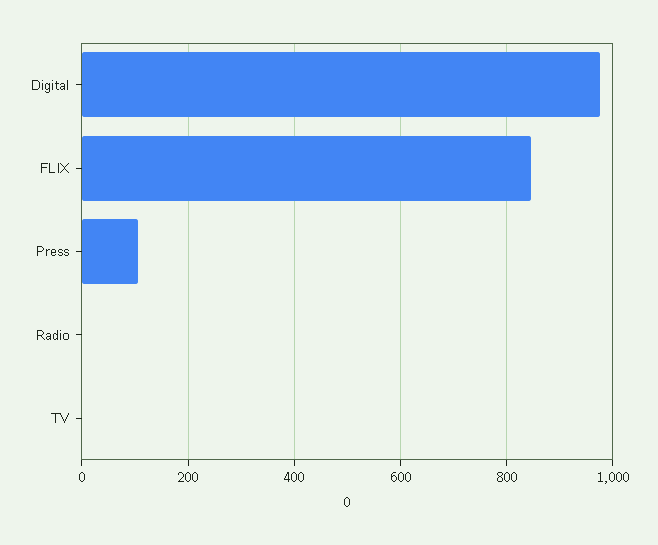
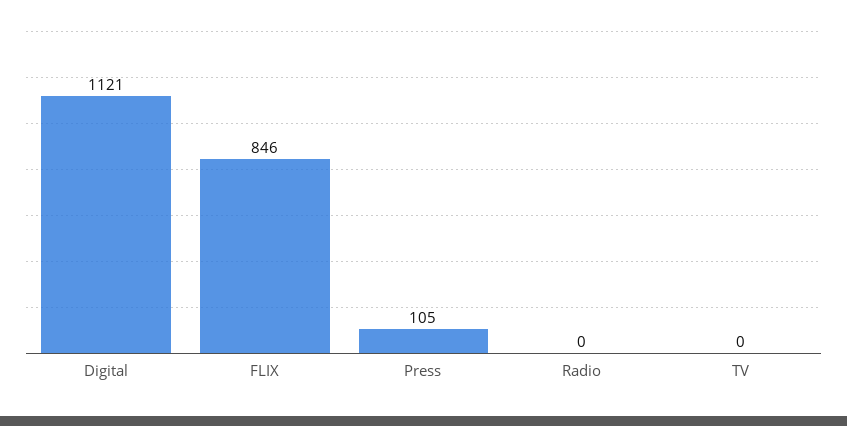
Digital: 980 -> 1121

